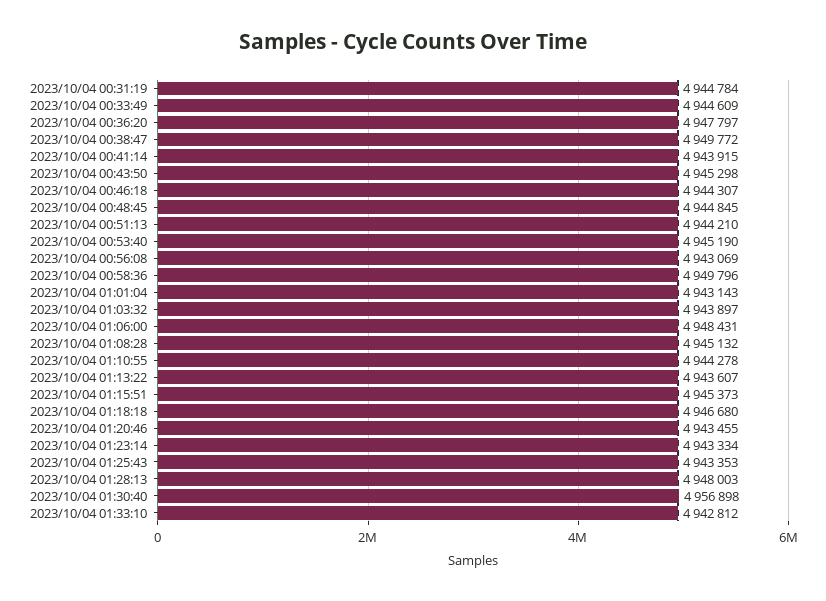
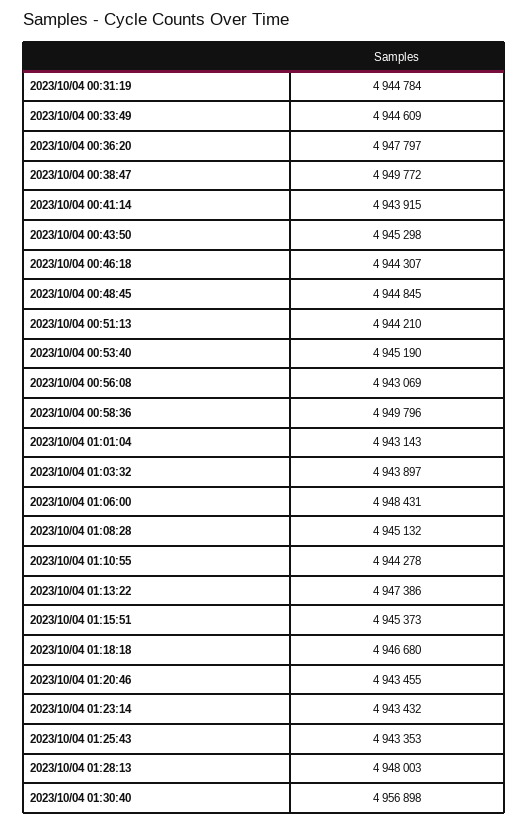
2023/10/04 01:13:22: 4943607 -> 4947386
2023/10/04 01:23:14: 4943334 -> 4943432
2023/10/04 01:33:10: 4942812 -> none

